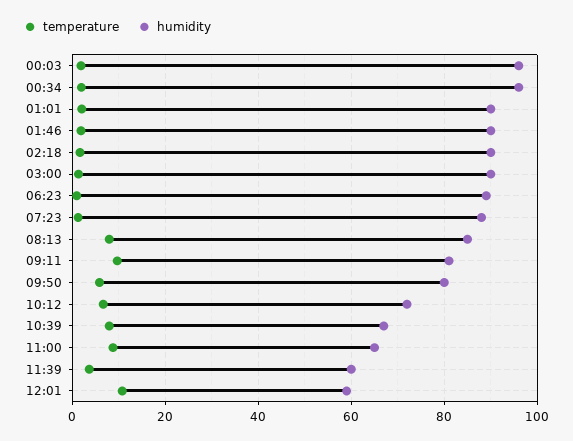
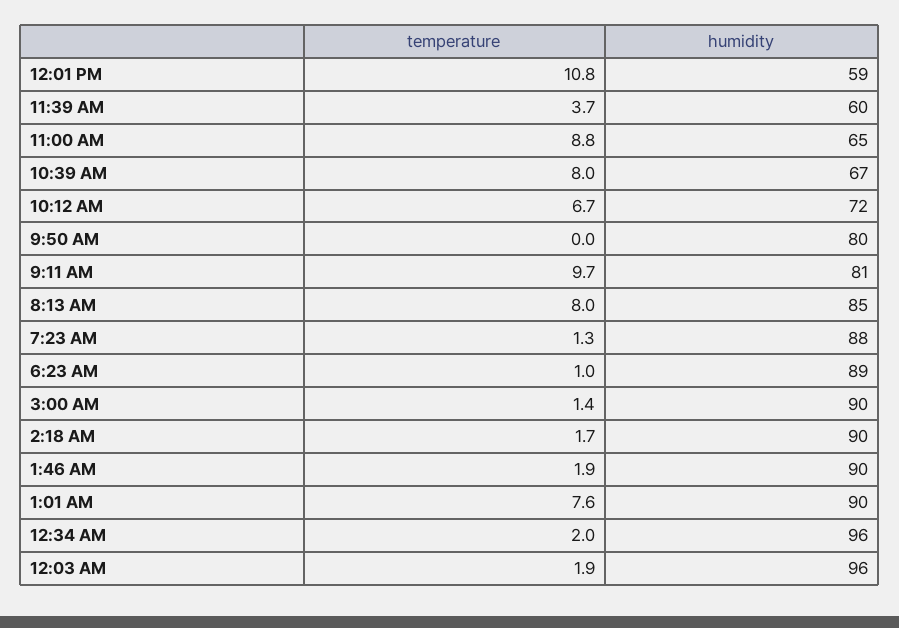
temperature, 01:01: 2 -> 7.6
temperature, 09:50: 6 -> 0

